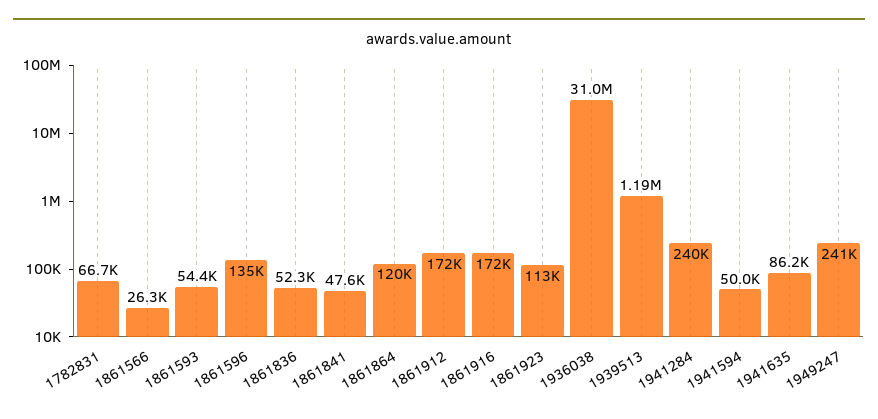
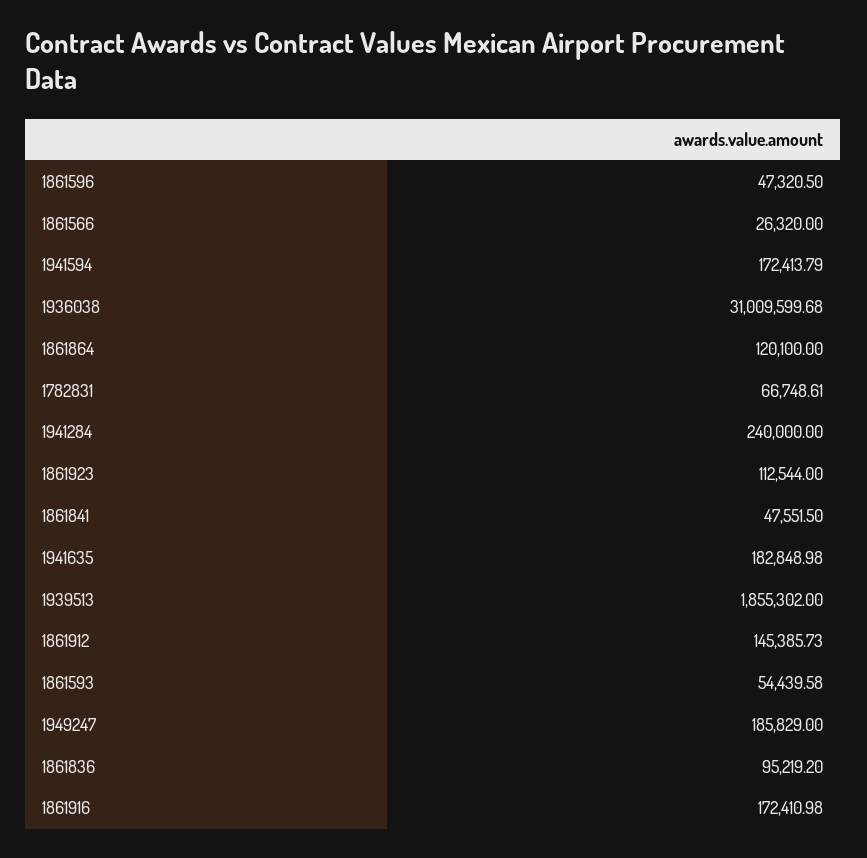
1861596: 135000 -> 47320.5
1861836: 52300 -> 95219.2
1861912: 172000 -> 145385.73
1939513: 1190000 -> 1855302
1941594: 50000 -> 172413.79
1941635: 86200 -> 182848.98
1949247: 241000 -> 185829

